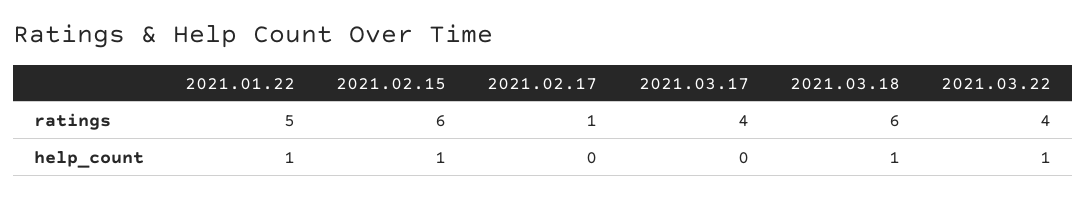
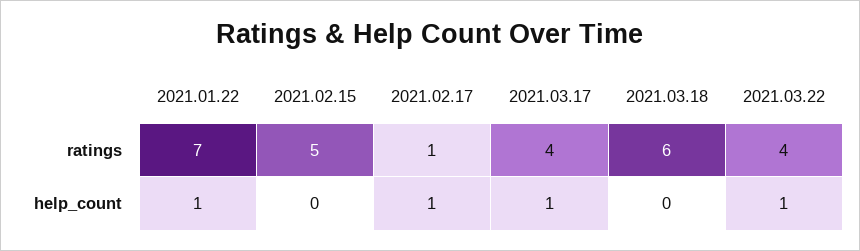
2021.01.22, ratings: 5 -> 7
2021.02.15, ratings: 6 -> 5
2021.02.15, help_count: 1 -> 0
2021.02.17, help_count: 0 -> 1
2021.03.17, help_count: 0 -> 1
2021.03.18, help_count: 1 -> 0

